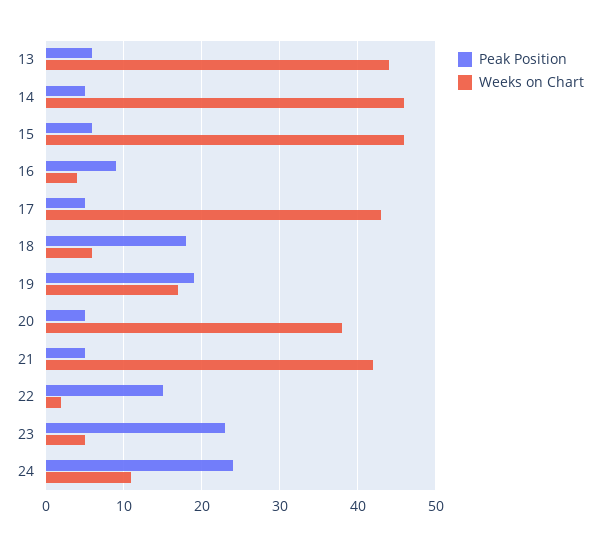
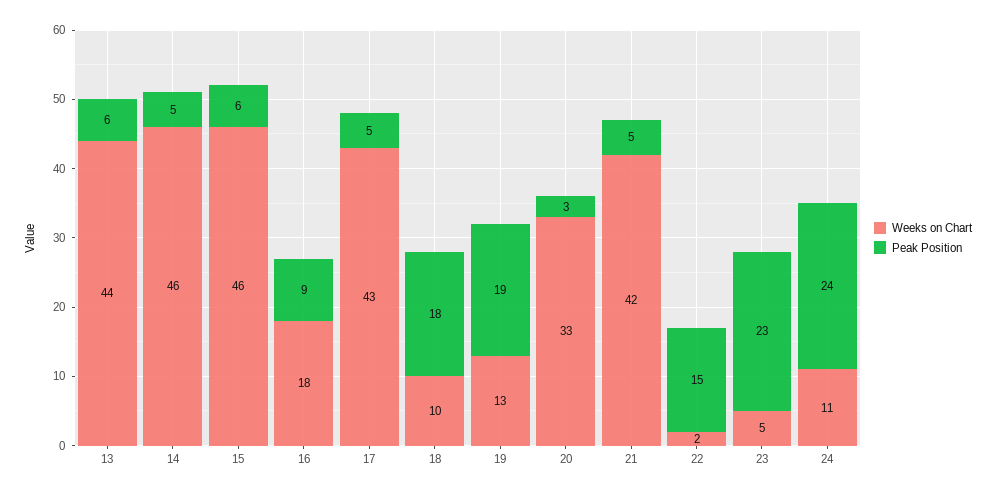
Weeks on Chart, 16: 4 -> 18
Weeks on Chart, 18: 6 -> 10
Weeks on Chart, 19: 17 -> 13
Peak Position, 20: 5 -> 3
Weeks on Chart, 20: 38 -> 33

